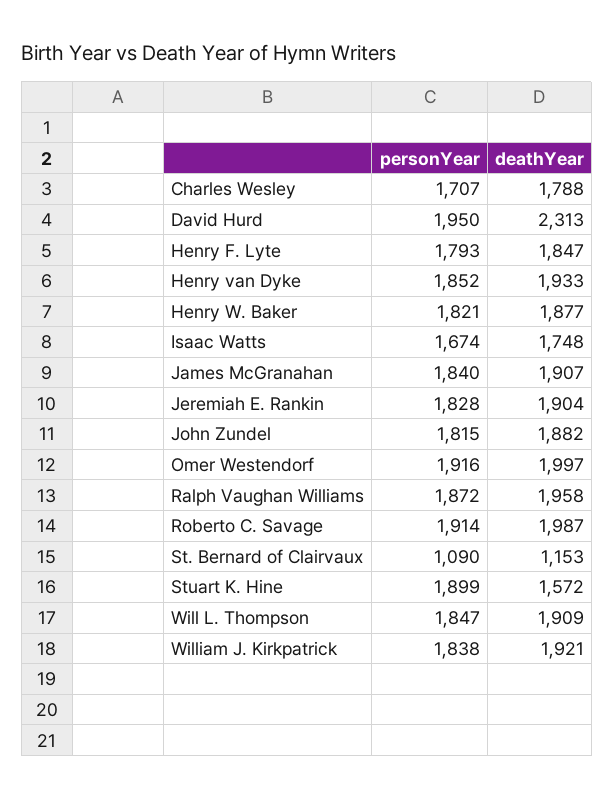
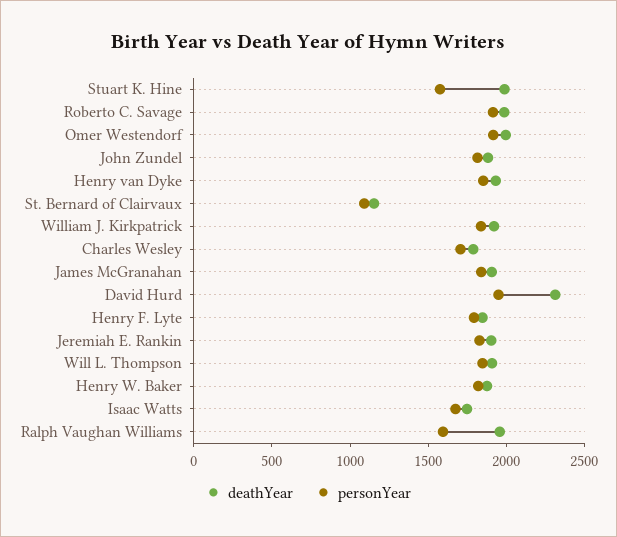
personYear, Ralph Vaughan Williams: 1872 -> 1600
personYear, Stuart K. Hine: 1899 -> 1600
deathYear, Stuart K. Hine: 1572 -> 2000

